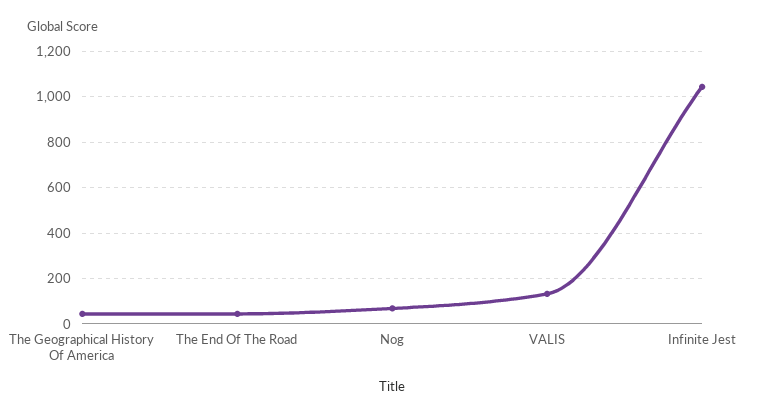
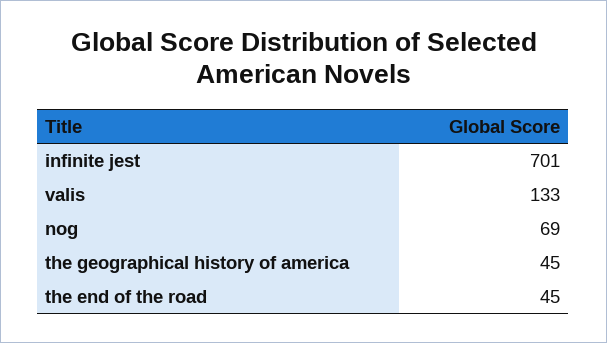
Infinite Jest: 1050 -> 701

